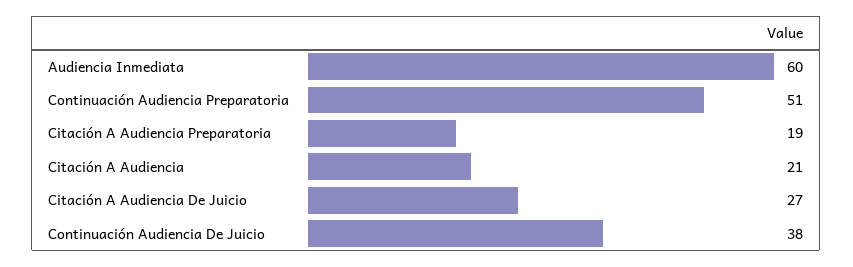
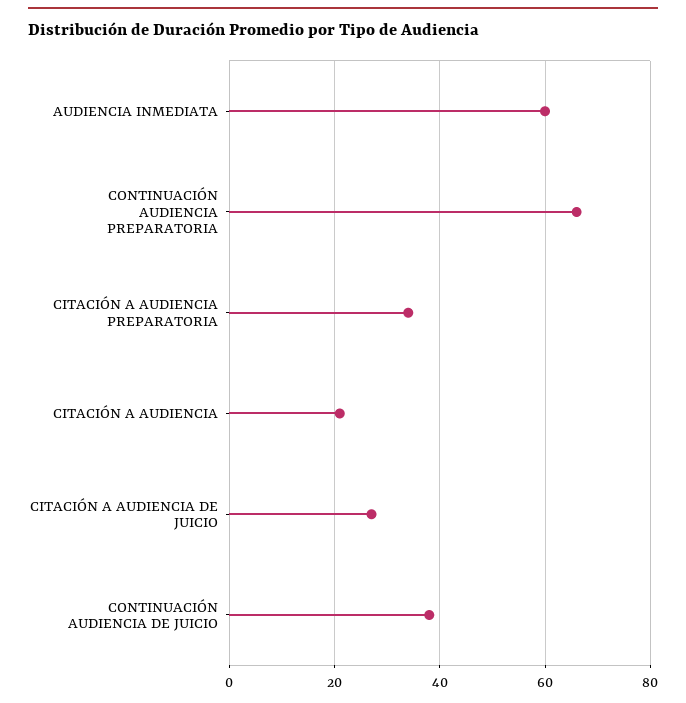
Continuación Audiencia Preparatoria: 51 -> 65
Citación A Audiencia Preparatoria: 19 -> 35

